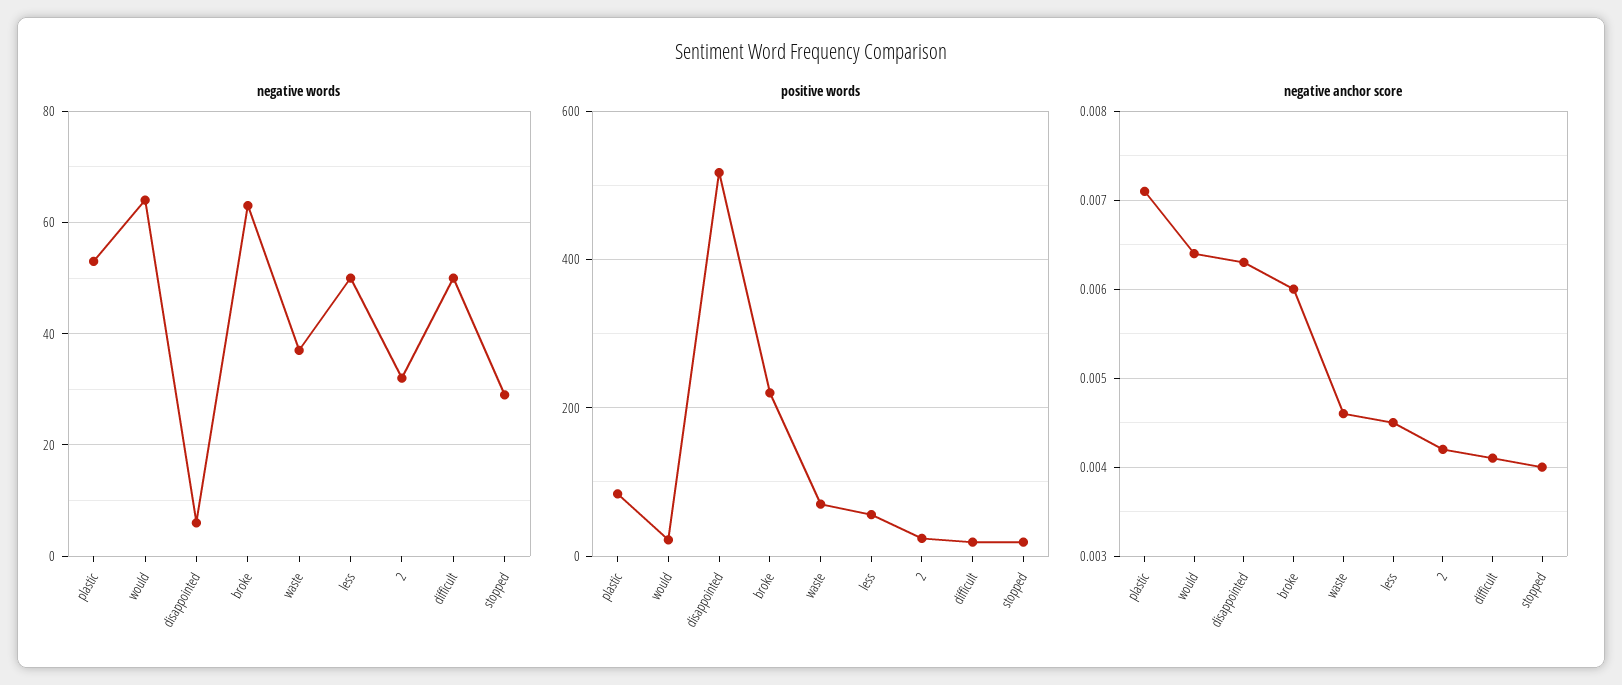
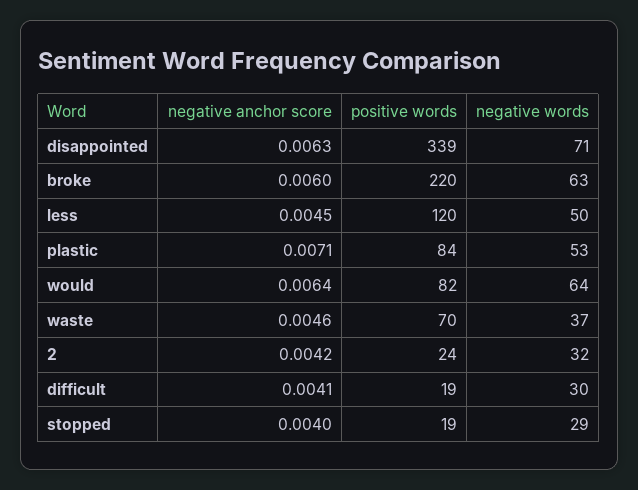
negative words, disappointed: 5 -> 71
negative words, difficult: 50 -> 30
positive words, would: 20 -> 82
positive words, disappointed: 520 -> 339
positive words, less: 60 -> 120

